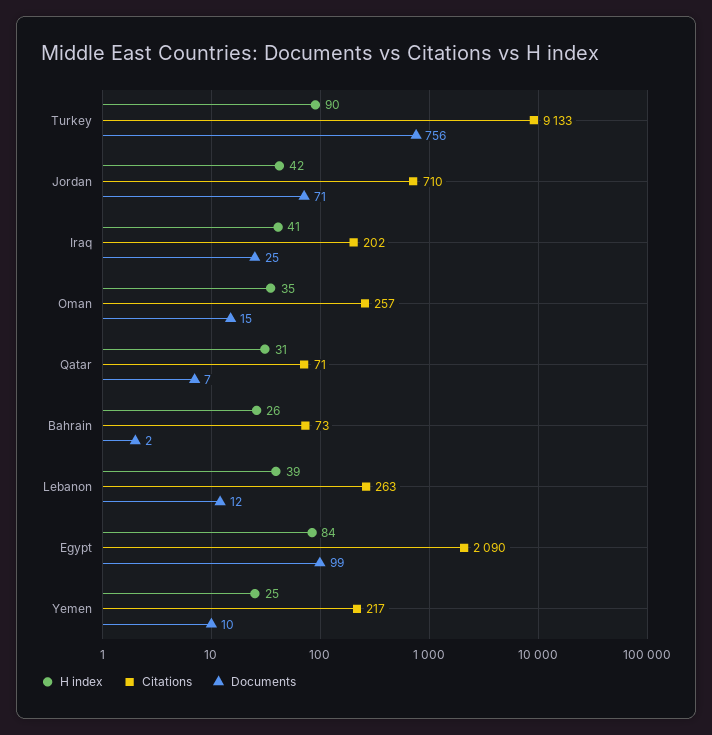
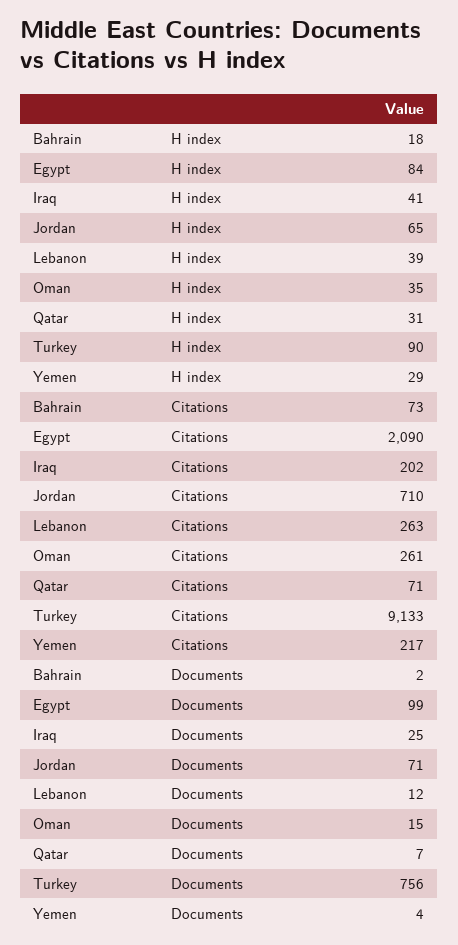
H index, Jordan: 42 -> 65
Citations, Oman: 257 -> 261
H index, Bahrain: 26 -> 18
H index, Yemen: 25 -> 29
Documents, Yemen: 10 -> 4

